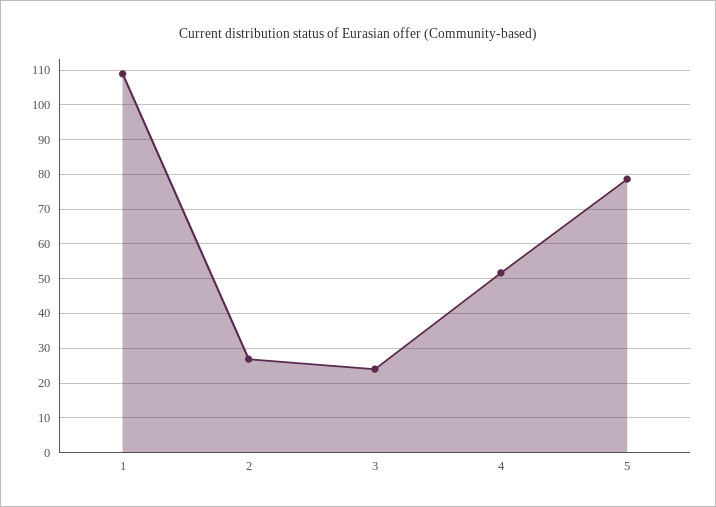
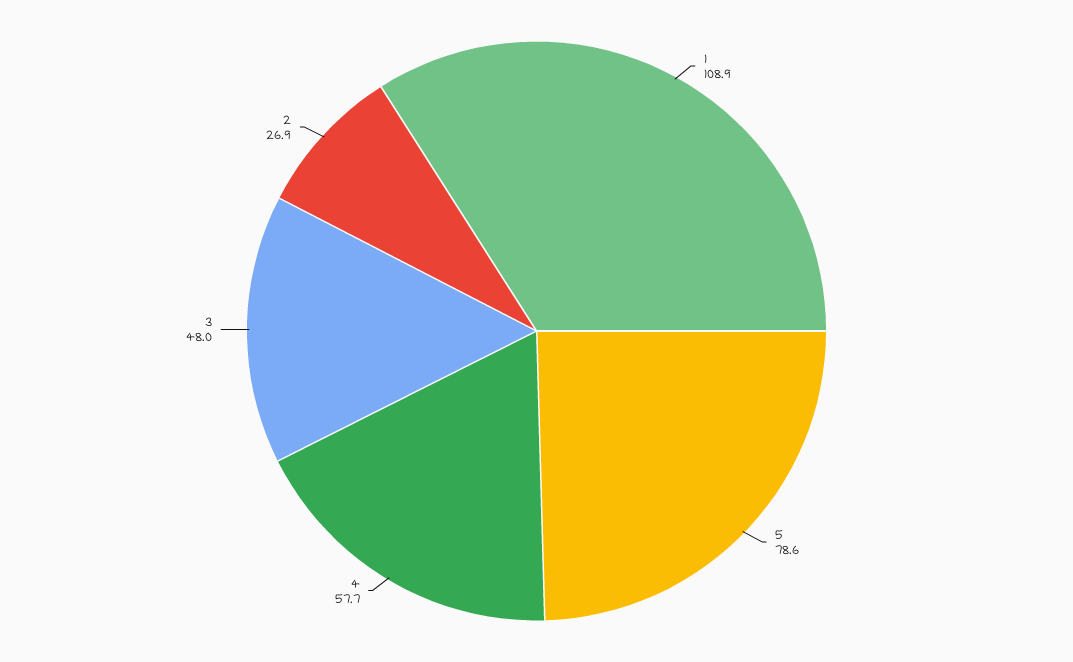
3: 24 -> 48
4: 52 -> 57.7

